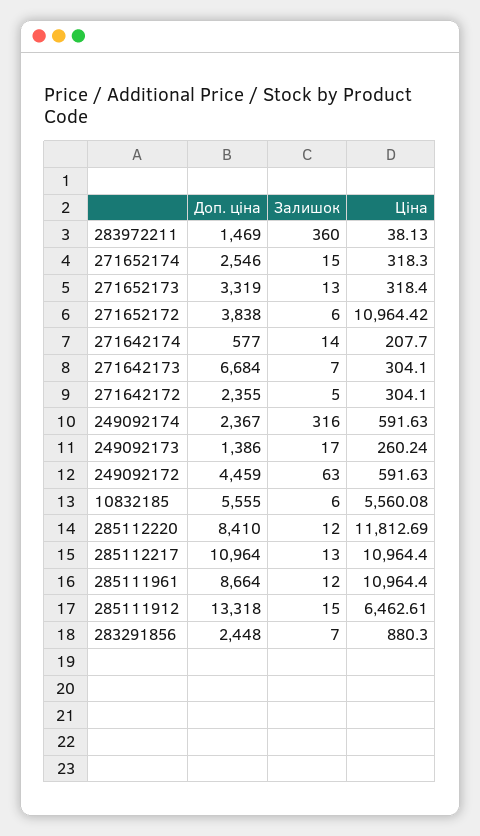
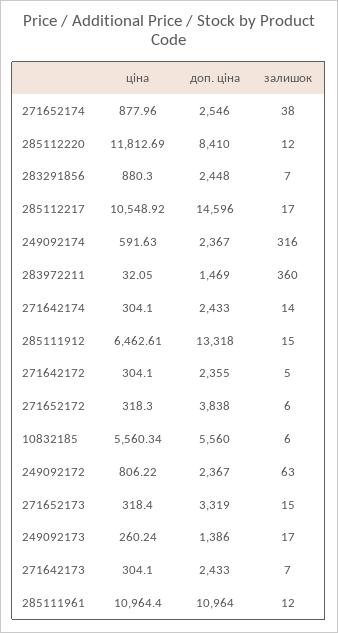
Ціна, 283972211: 38.13 -> 32.05
Залишок, 271652174: 15 -> 38
Ціна, 271652174: 318.3 -> 877.96
Залишок, 271652173: 13 -> 15
Ціна, 271652172: 10964.42 -> 318.3
Доп. ціна, 271642174: 577 -> 2433
Ціна, 271642174: 207.7 -> 304.1
Доп. ціна, 271642173: 6684 -> 2433
Доп. ціна, 249092172: 4459 -> 2367
Ціна, 249092172: 591.63 -> 806.22
Доп. ціна, 10832185: 5555 -> 5560
Ціна, 10832185: 5560.08 -> 5560.34
Доп. ціна, 285112217: 10964 -> 14596
Залишок, 285112217: 13 -> 17
Ціна, 285112217: 10964.4 -> 10548.92
Доп. ціна, 285111961: 8664 -> 10964

